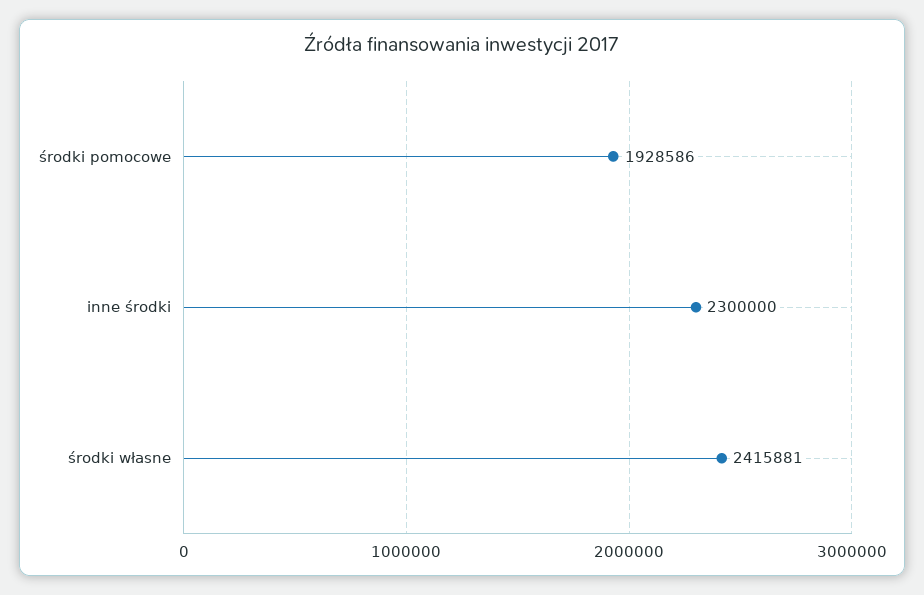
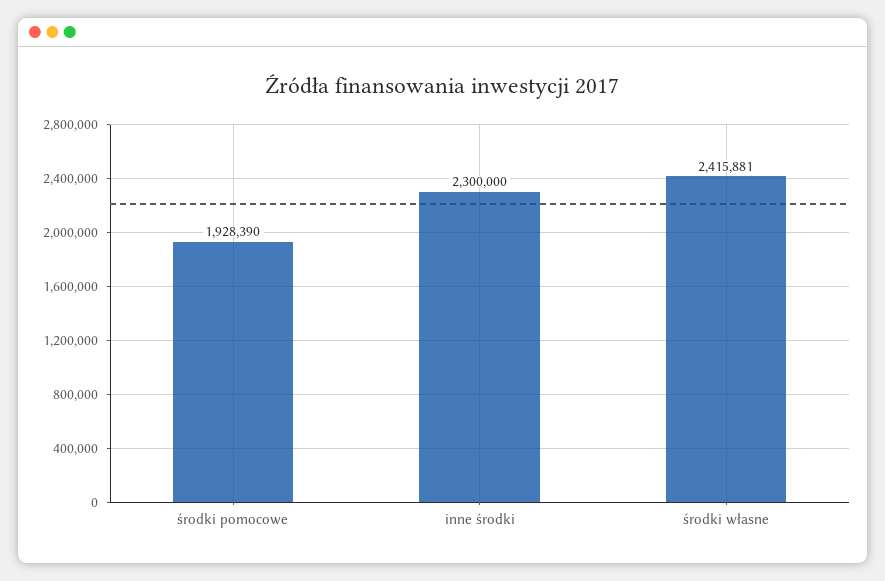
środki pomocowe: 1928586 -> 1928390

